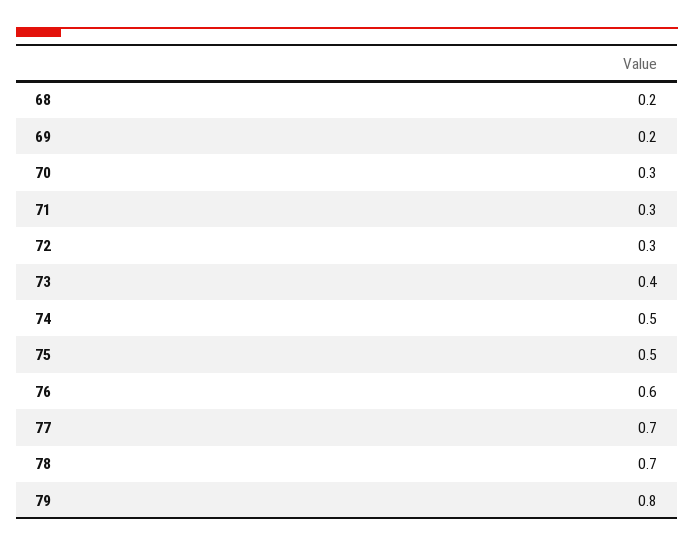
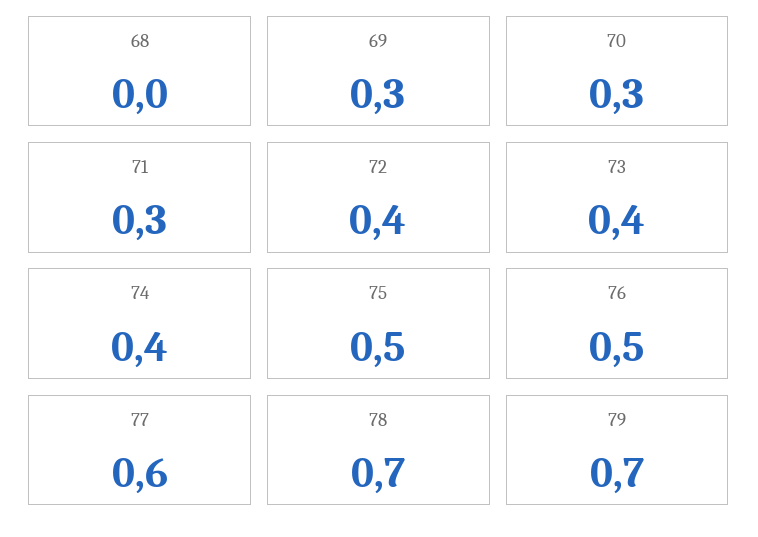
68: 0.2 -> 0
69: 0.2 -> 0.3
72: 0.3 -> 0.4
74: 0.5 -> 0.4
76: 0.6 -> 0.5
77: 0.7 -> 0.6
79: 0.8 -> 0.7

